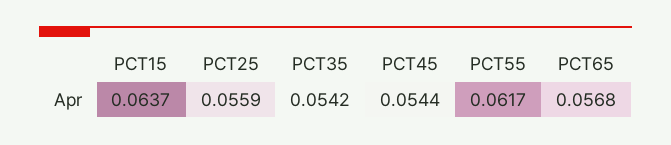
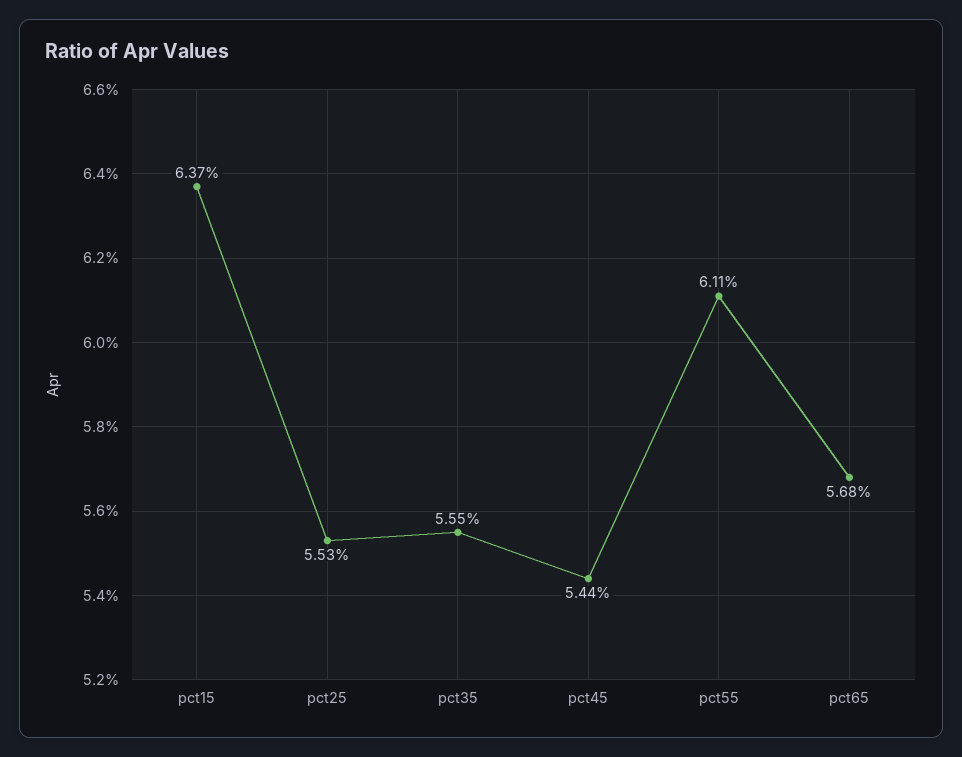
PCT25: 0.0559 -> 0.0553
PCT35: 0.0542 -> 0.0555
PCT55: 0.0617 -> 0.0611

